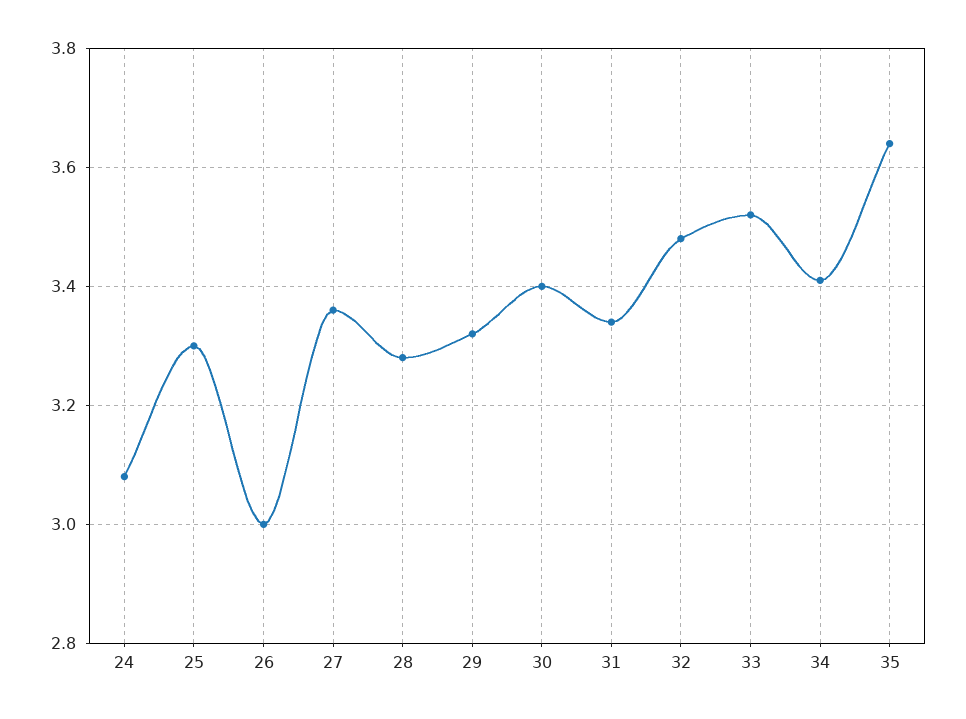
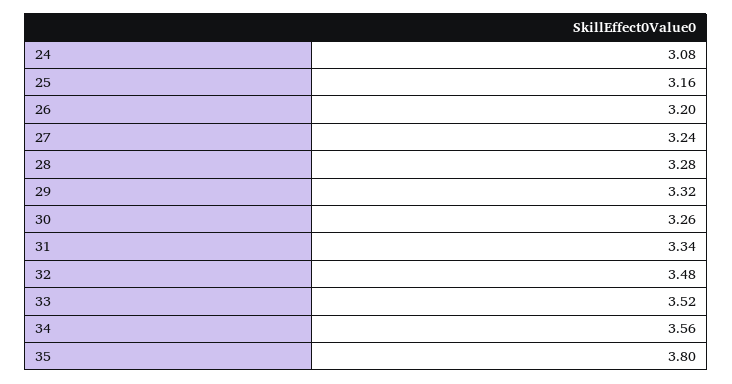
25: 3.3 -> 3.16
26: 3 -> 3.2
27: 3.35 -> 3.24
30: 3.4 -> 3.26
34: 3.4 -> 3.56
35: 3.65 -> 3.8

